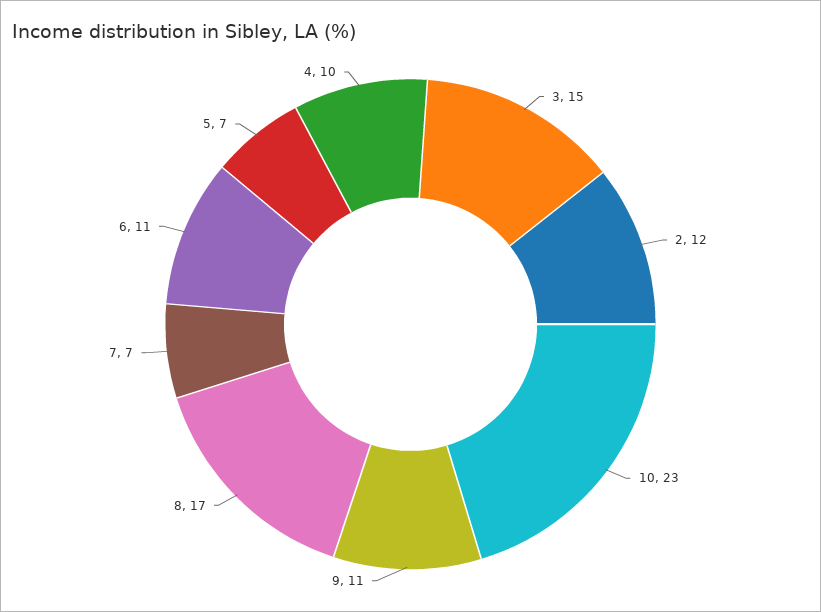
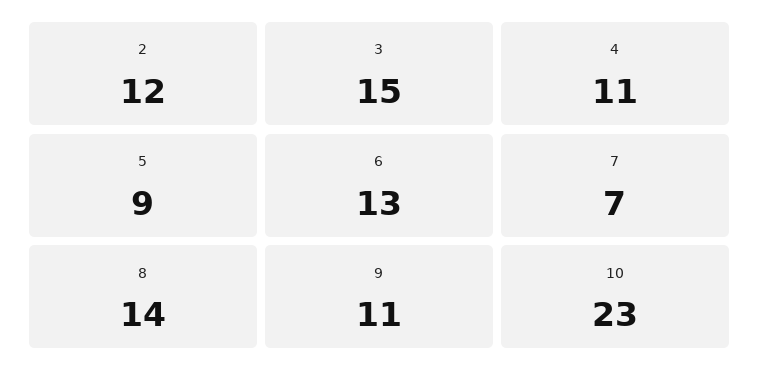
8: 17 -> 14
6: 11 -> 13
5: 7 -> 9
4: 10 -> 11

